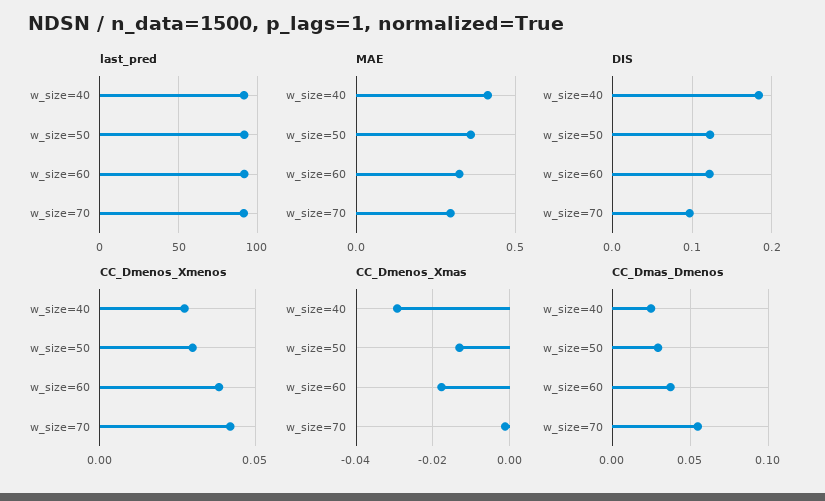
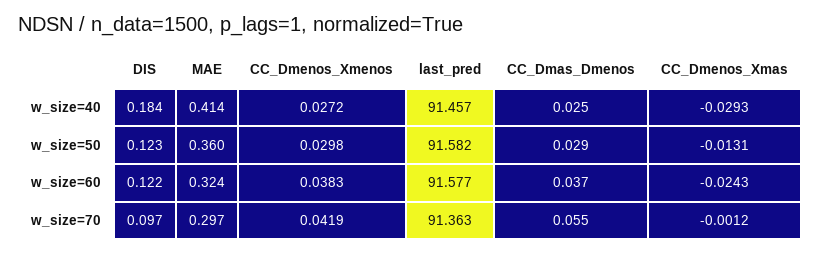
CC_Dmenos_Xmas, w_size=60: -0.018 -> -0.0243

